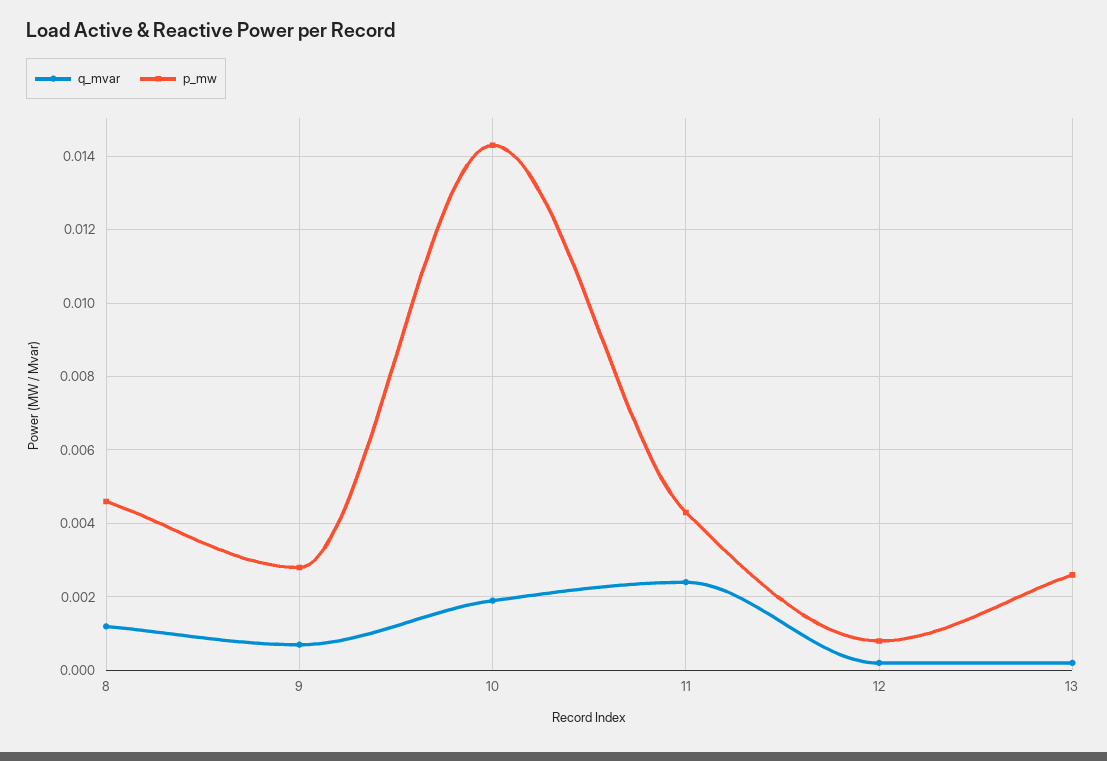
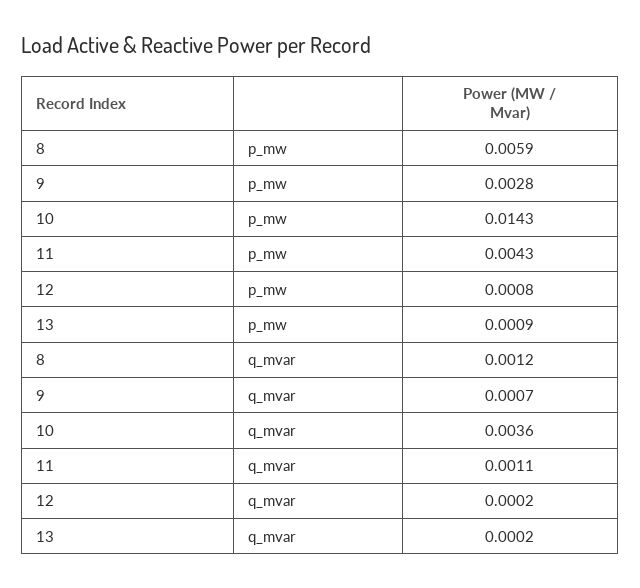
p_mw, 8: 0.0045 -> 0.0059
q_mvar, 10: 0.002 -> 0.0036
q_mvar, 11: 0.0025 -> 0.0011
p_mw, 13: 0.0025 -> 0.0009

